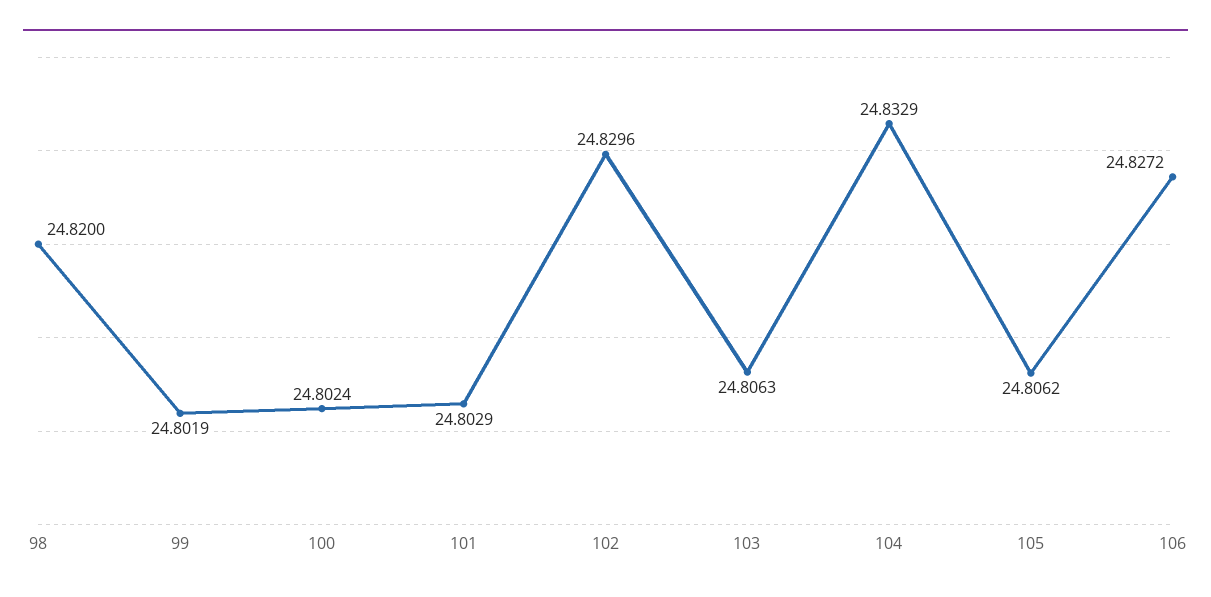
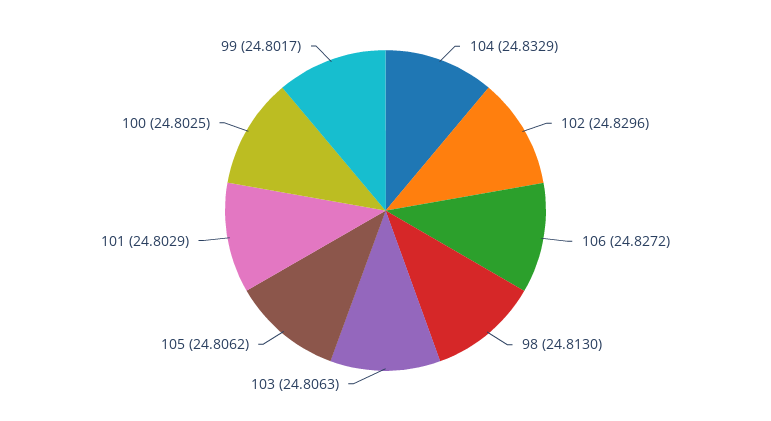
98: 24.82 -> 24.813
99: 24.8019 -> 24.8017
100: 24.8024 -> 24.8025

